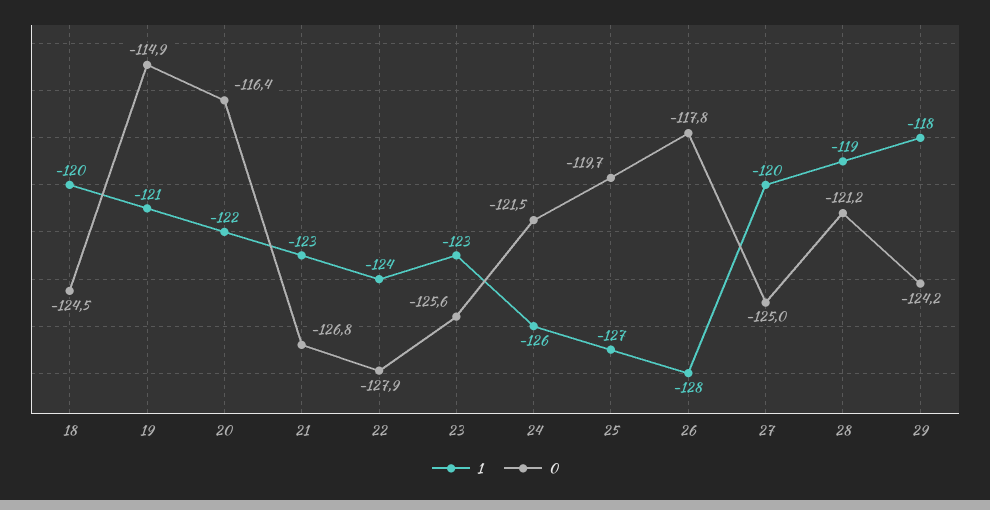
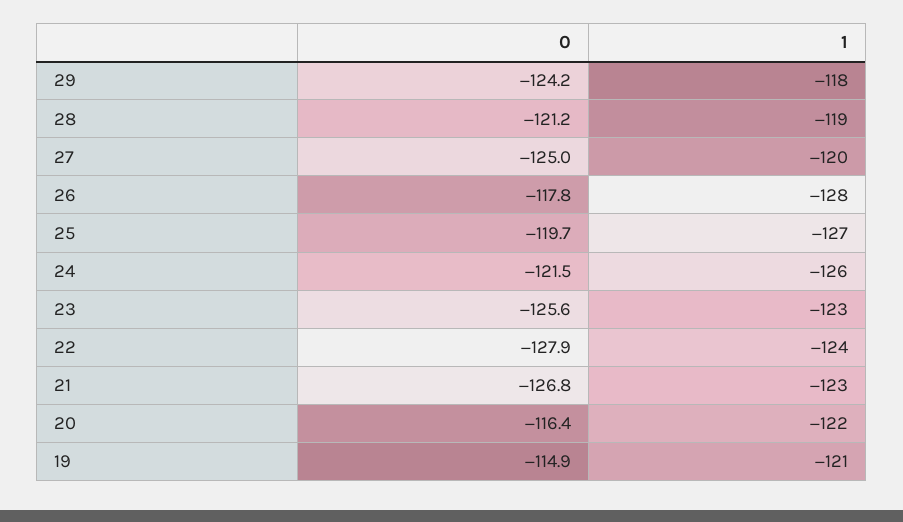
1, 18: -120 -> none
0, 18: -124.5 -> none

